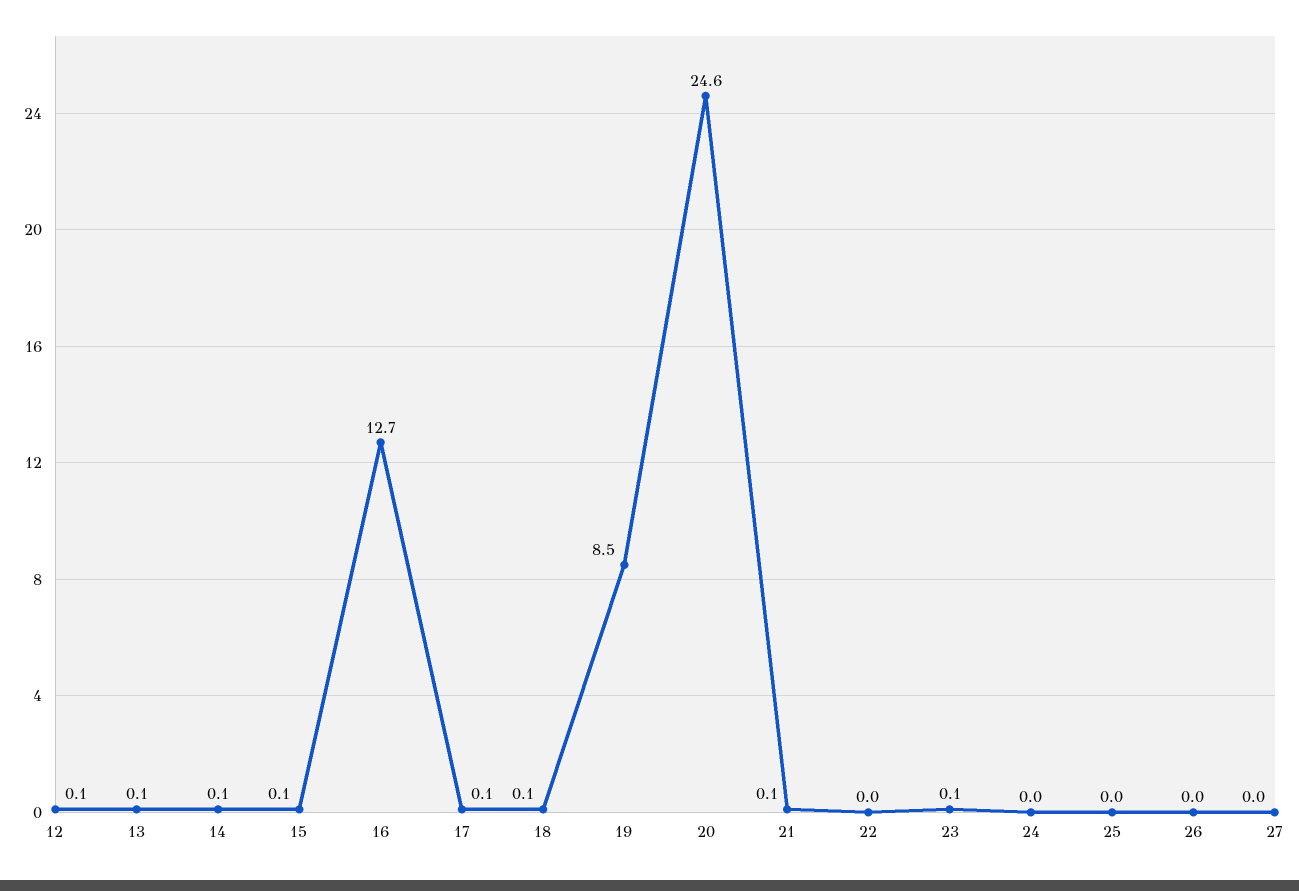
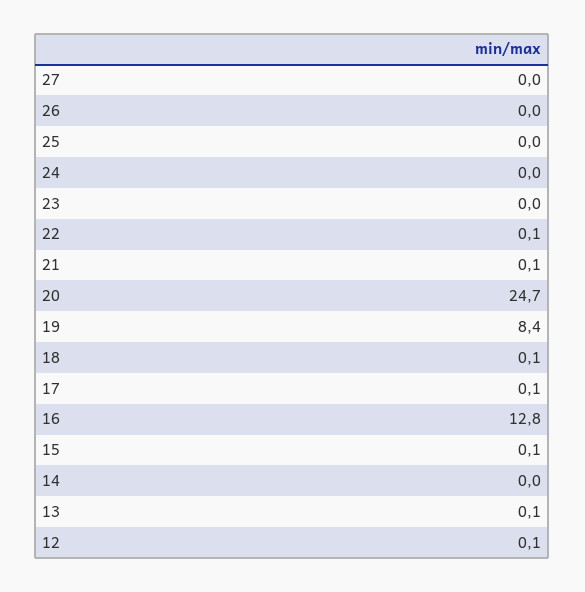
14: 0.1 -> 0
16: 12.7 -> 12.8
19: 8.5 -> 8.4
20: 24.6 -> 24.7
22: 0 -> 0.1
23: 0.1 -> 0

